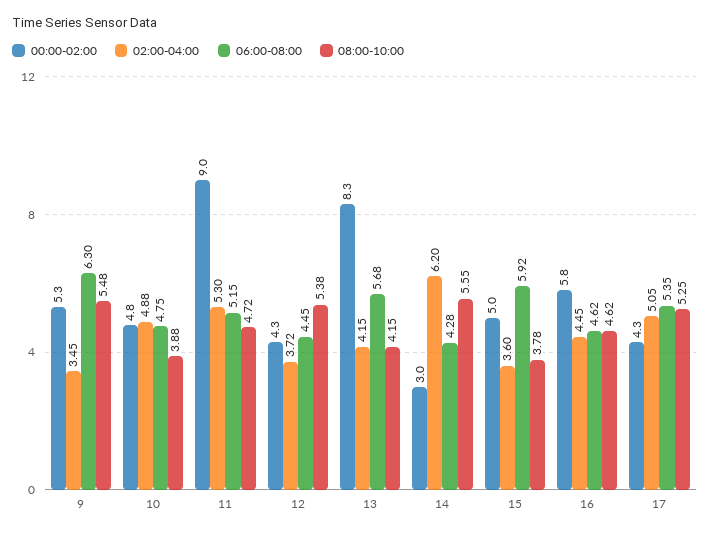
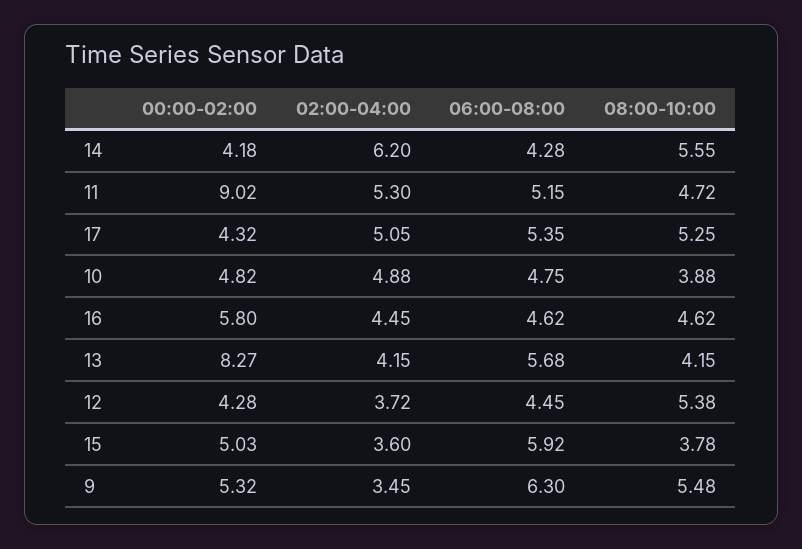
00:00-02:00, 14: 3 -> 4.18

